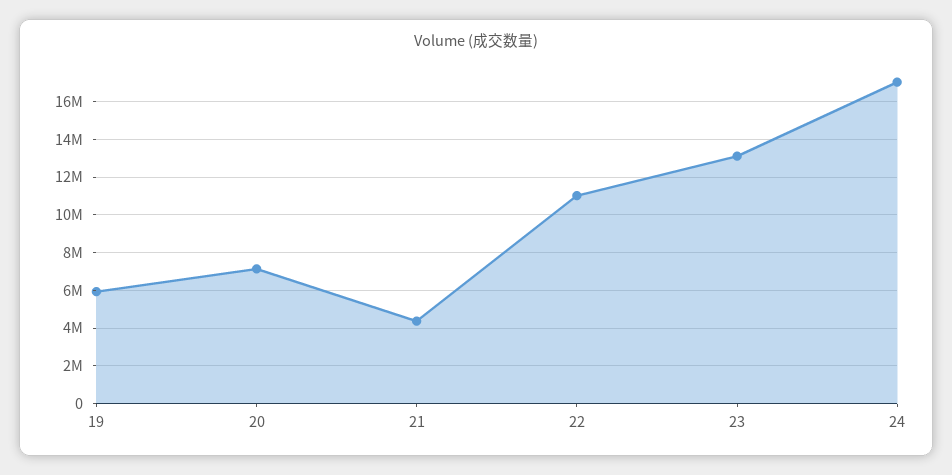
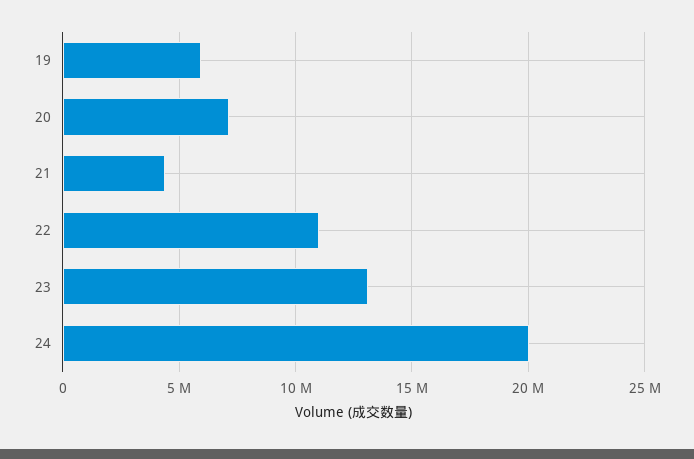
24: 17000000 -> 20000000

